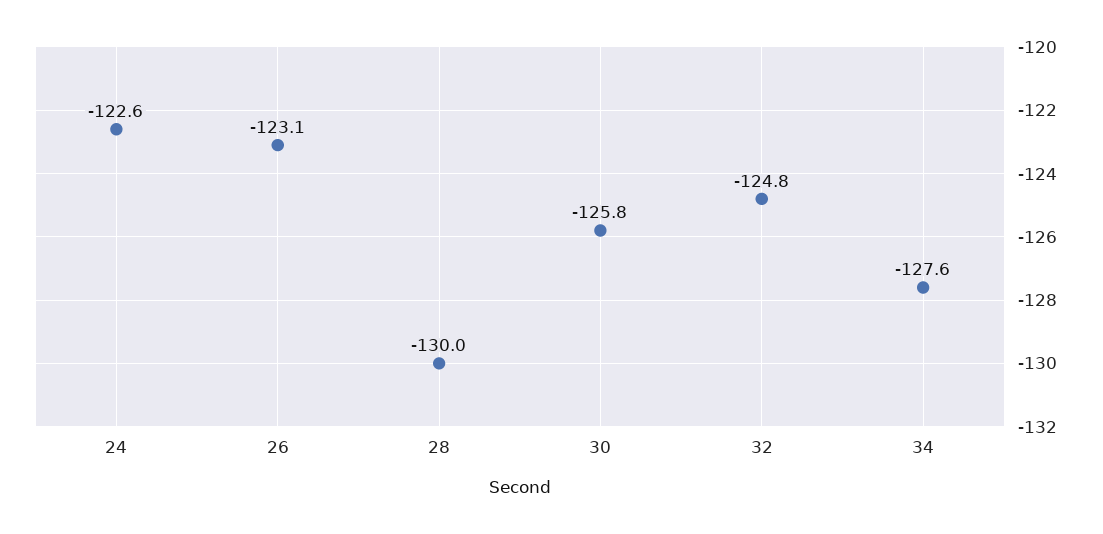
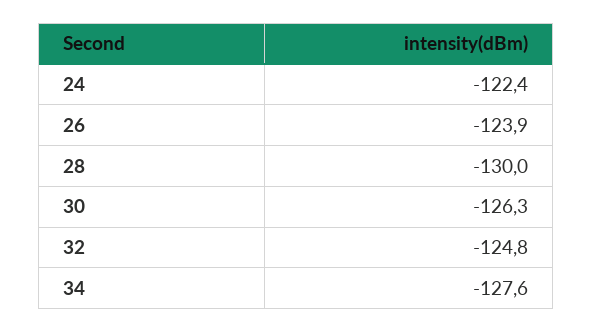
24: -122.6 -> -122.4
26: -123.1 -> -123.9
30: -125.8 -> -126.3

